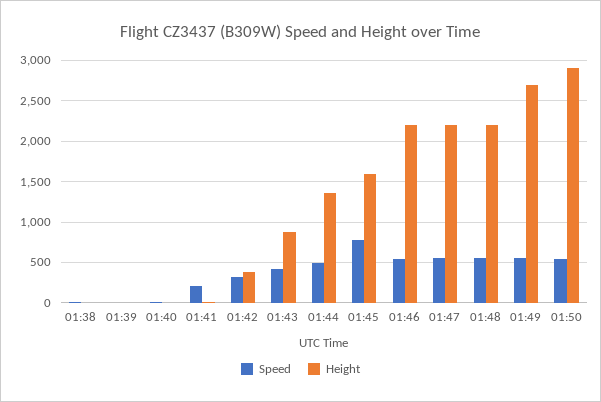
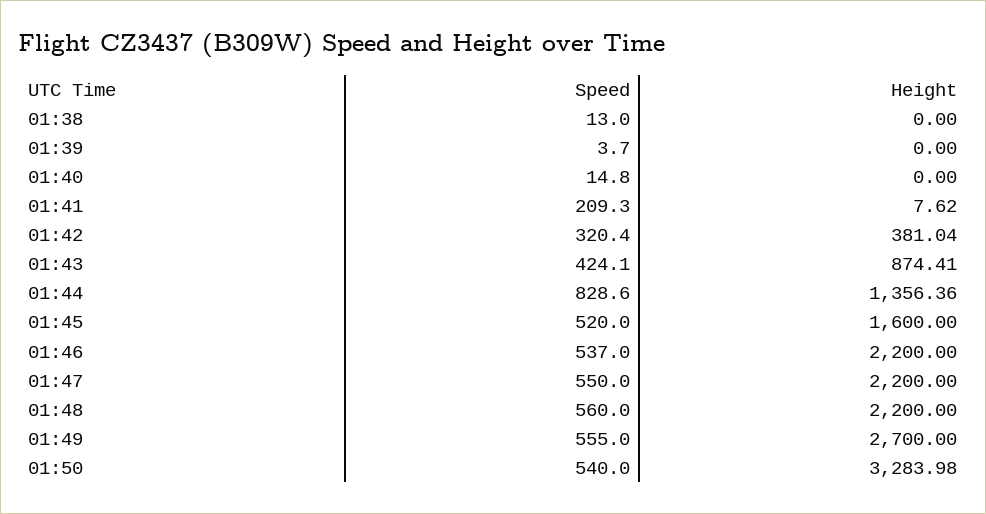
Speed, 01:44: 500 -> 828.6
Speed, 01:45: 800 -> 520
Height, 01:50: 2900 -> 3283.98

